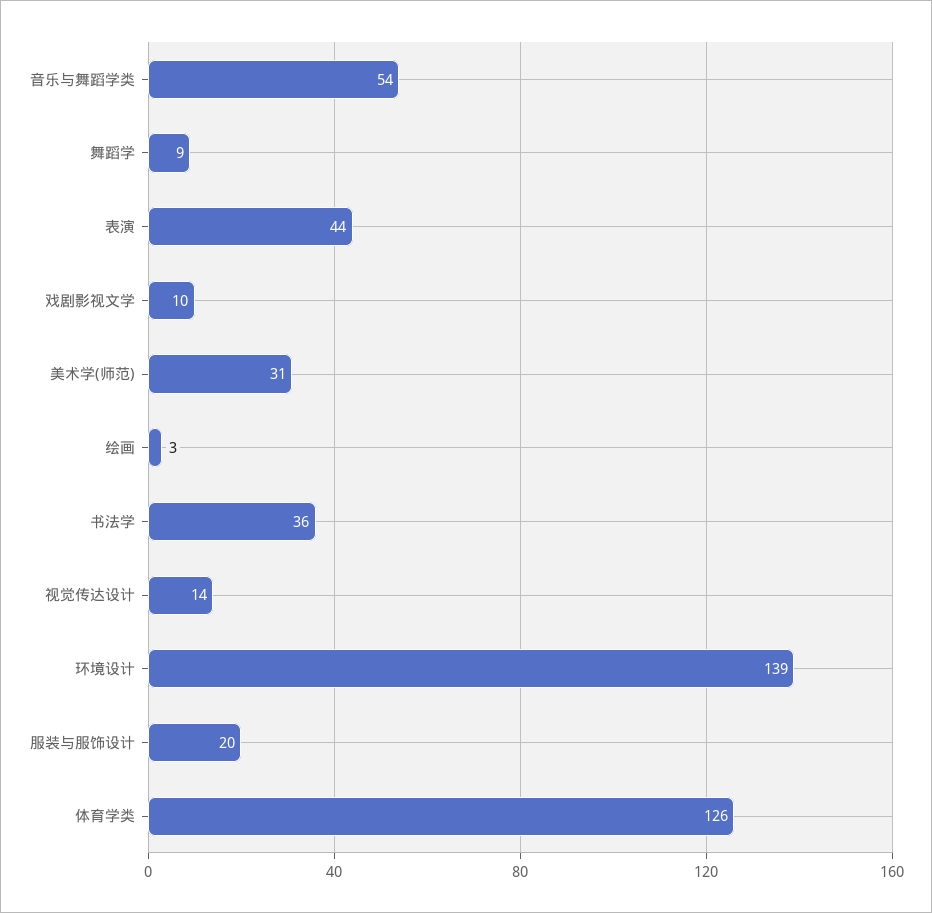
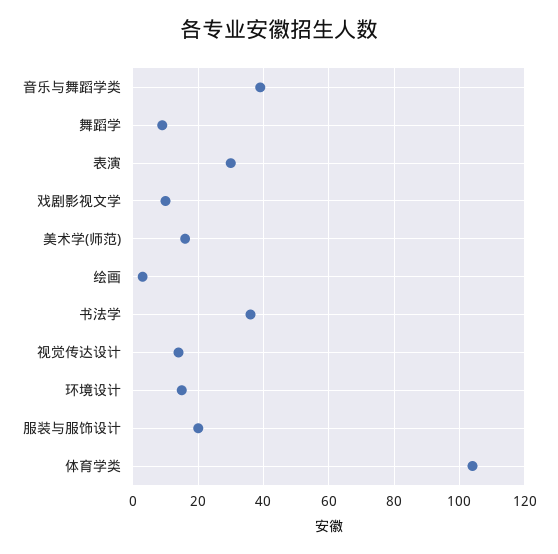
音乐与舞蹈学类: 54 -> 40
表演: 44 -> 30
美术学(师范): 31 -> 15
环境设计: 139 -> 15
体育学类: 126 -> 105

